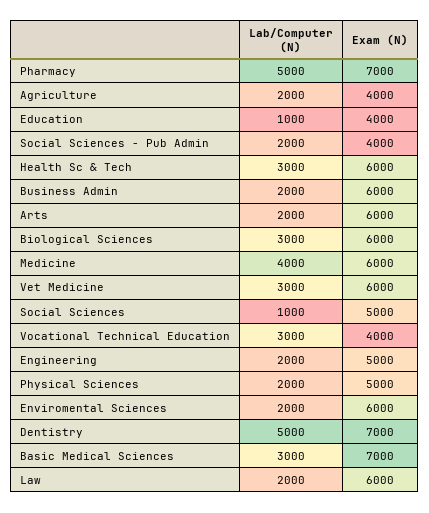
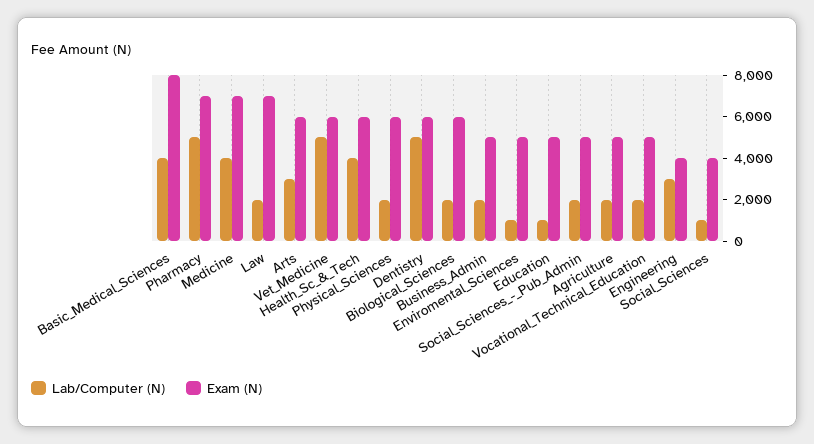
Exam (N), Agriculture: 4000 -> 5000
Exam (N), Education: 4000 -> 5000
Exam (N), Social Sciences - Pub Admin: 4000 -> 5000
Lab/Computer (N), Health Sc & Tech: 3000 -> 4000
Exam (N), Business Admin: 6000 -> 5000
Lab/Computer (N), Arts: 2000 -> 3000
Lab/Computer (N), Biological Sciences: 3000 -> 2000
Exam (N), Medicine: 6000 -> 7000
Lab/Computer (N), Vet Medicine: 3000 -> 5000
Exam (N), Social Sciences: 5000 -> 4000
Lab/Computer (N), Vocational Technical Education: 3000 -> 2000
Exam (N), Vocational Technical Education: 4000 -> 5000
Lab/Computer (N), Engineering: 2000 -> 3000
Exam (N), Engineering: 5000 -> 4000
Exam (N), Physical Sciences: 5000 -> 6000
Lab/Computer (N), Enviromental Sciences: 2000 -> 1000
Exam (N), Enviromental Sciences: 6000 -> 5000
Exam (N), Dentistry: 7000 -> 6000
Lab/Computer (N), Basic Medical Sciences: 3000 -> 4000
Exam (N), Basic Medical Sciences: 7000 -> 8000
Exam (N), Law: 6000 -> 7000

